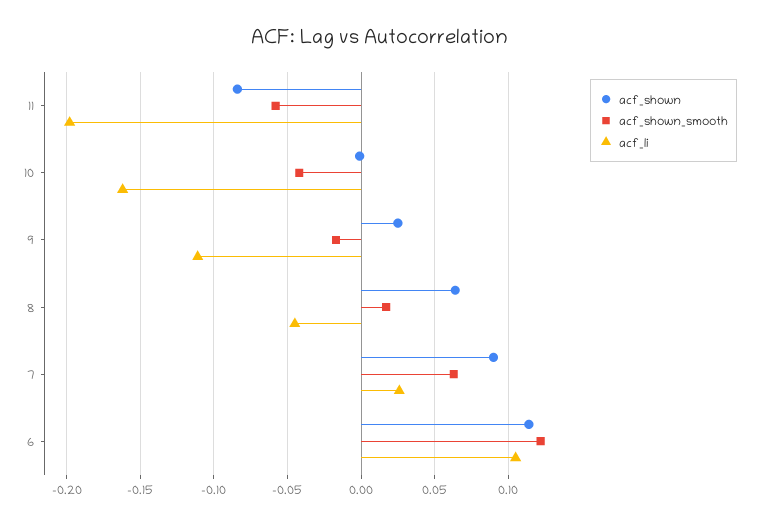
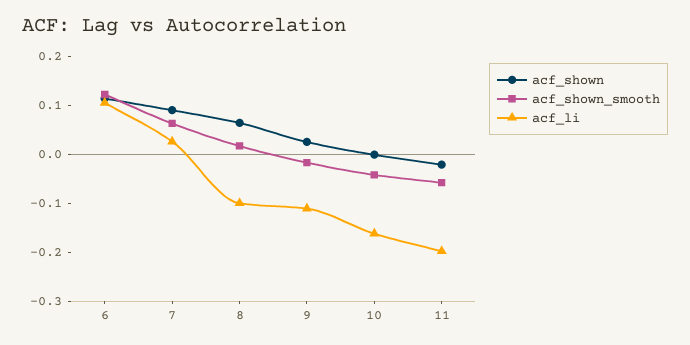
acf_shown, 11: -0.085 -> -0.02
acf_li, 8: -0.045 -> -0.1

